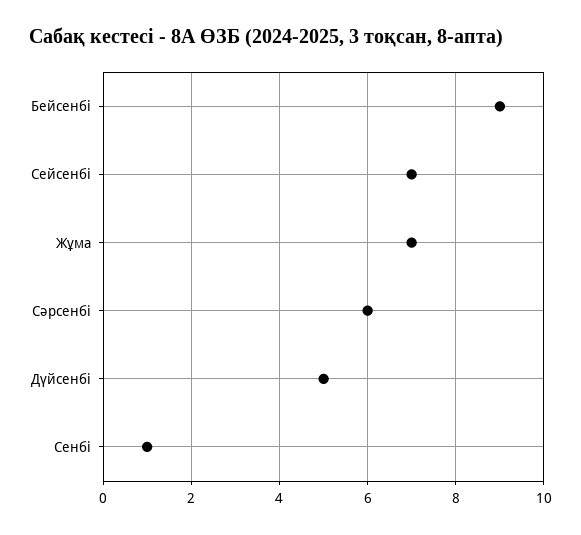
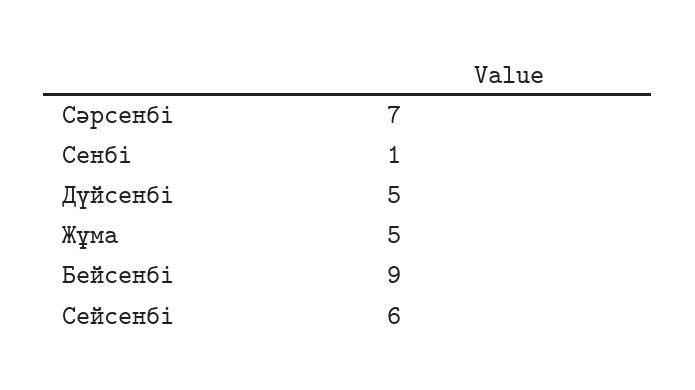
Сейсенбі: 7 -> 6
Жұма: 7 -> 5
Сәрсенбі: 6 -> 7

